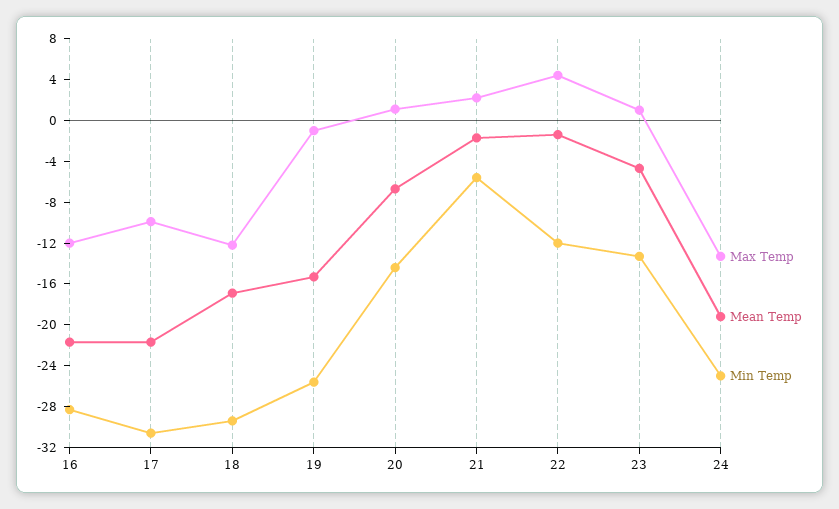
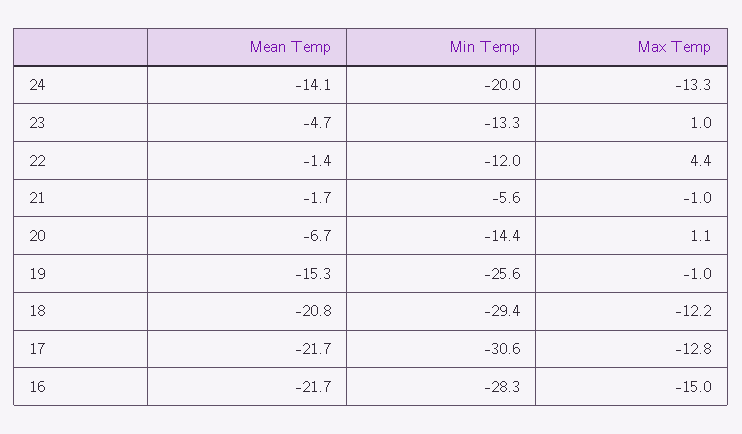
Max Temp, 16: -12 -> -15
Max Temp, 17: -10 -> -12.8
Mean Temp, 18: -17 -> -20.8
Max Temp, 21: 2 -> -1
Mean Temp, 24: -19 -> -14.1
Min Temp, 24: -25 -> -20

